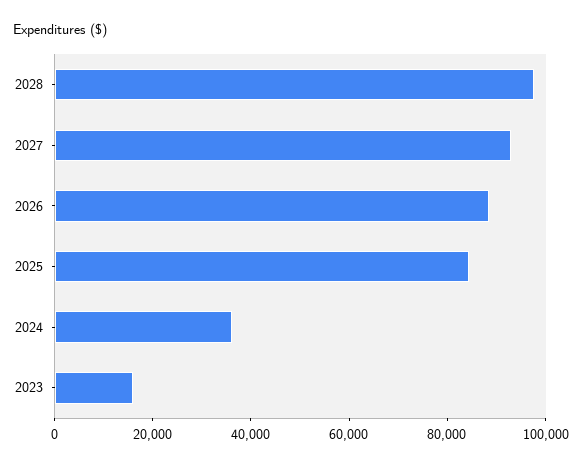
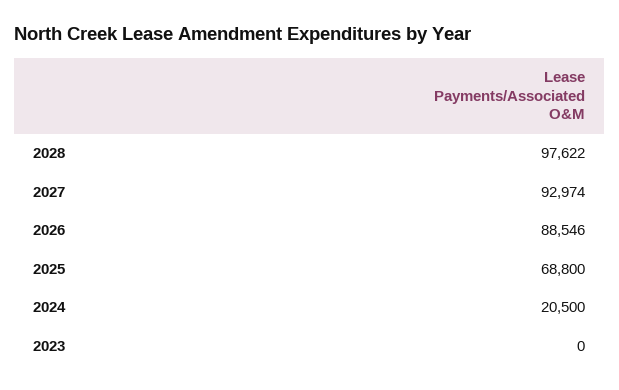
2025: 85000 -> 68800
2024: 35000 -> 20500
2023: 15000 -> 0

